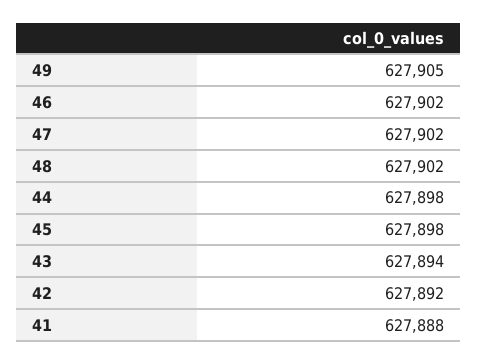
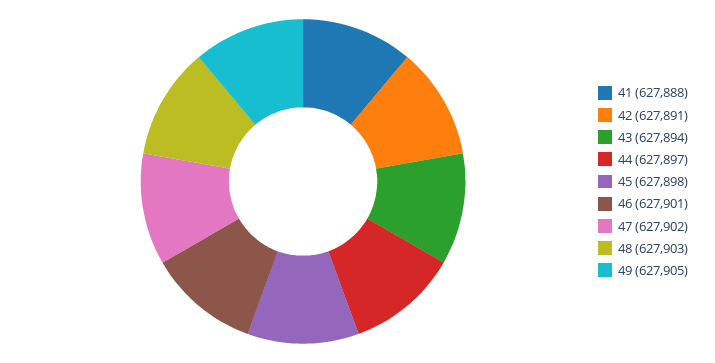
46: 627902 -> 627901
48: 627902 -> 627903
44: 627898 -> 627897
42: 627892 -> 627891

